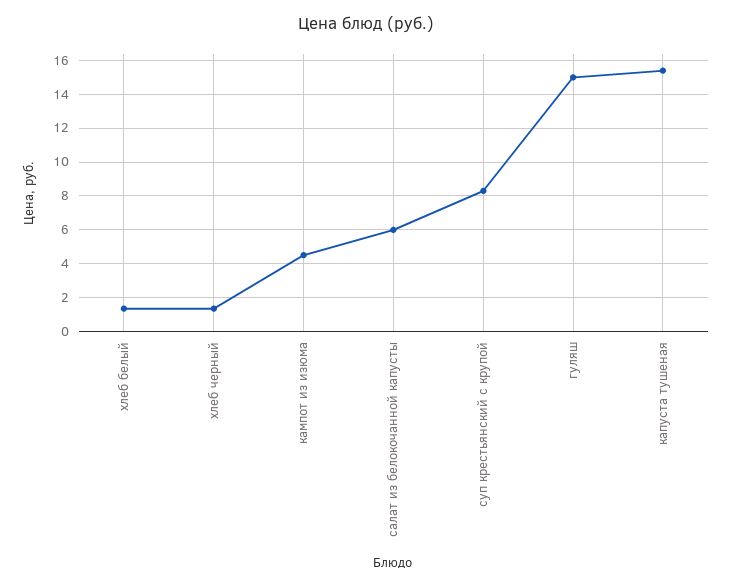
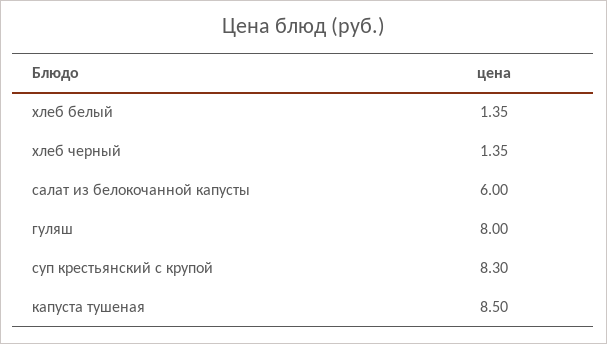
кампот из изюма: 4.5 -> none
гуляш: 15 -> 8
капуста тушеная: 15.5 -> 8.5

